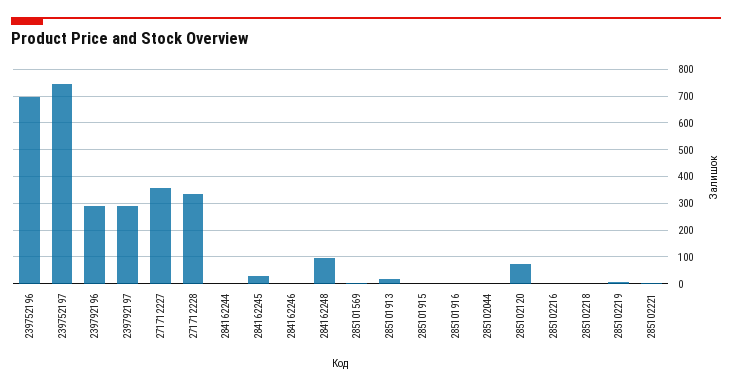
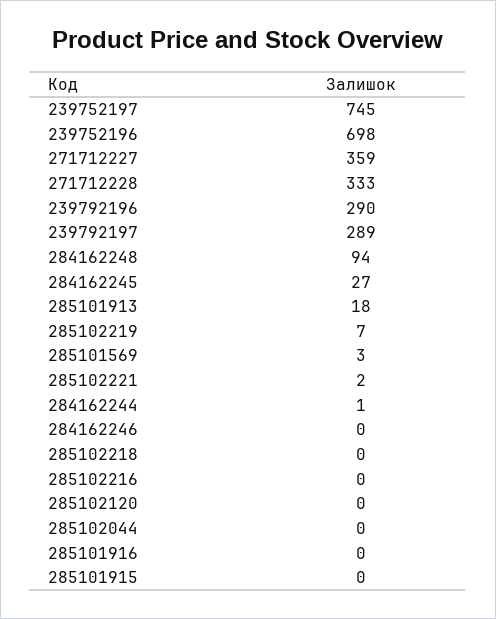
285102120: 75 -> 0

